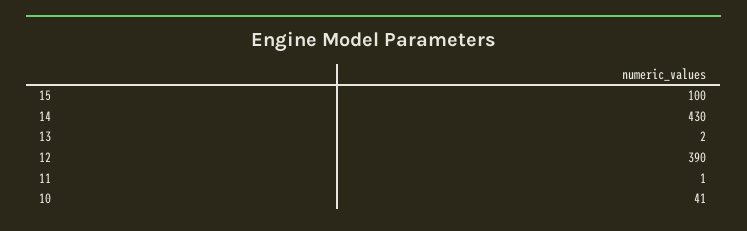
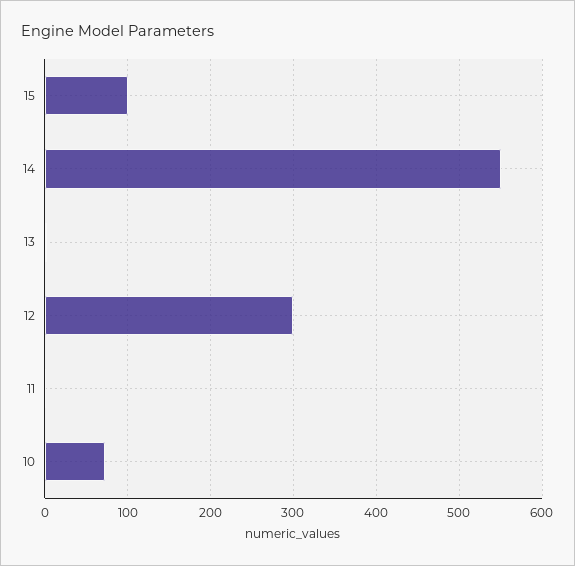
14: 430 -> 550
12: 390 -> 300
10: 41 -> 70

